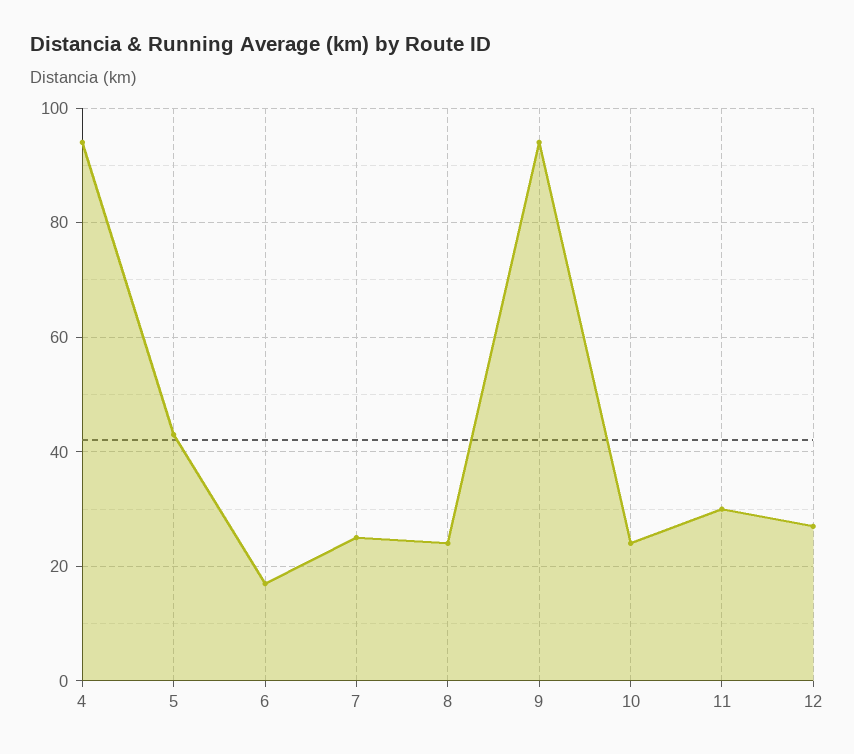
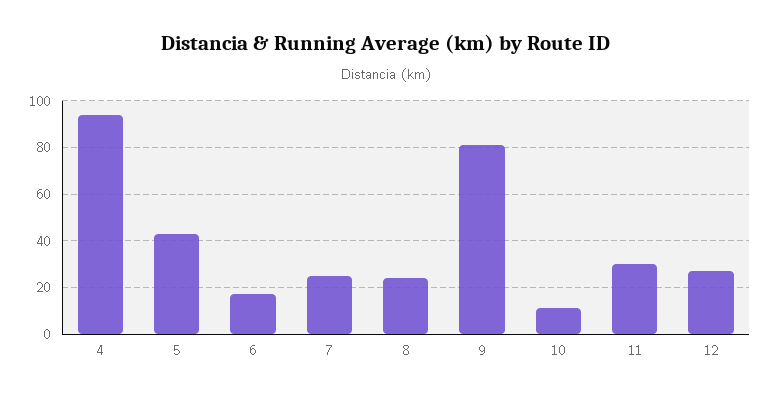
9: 95 -> 80
10: 25 -> 10

